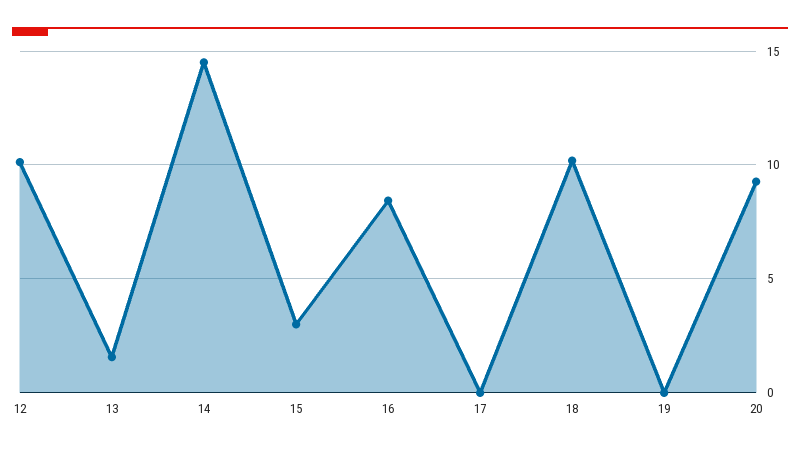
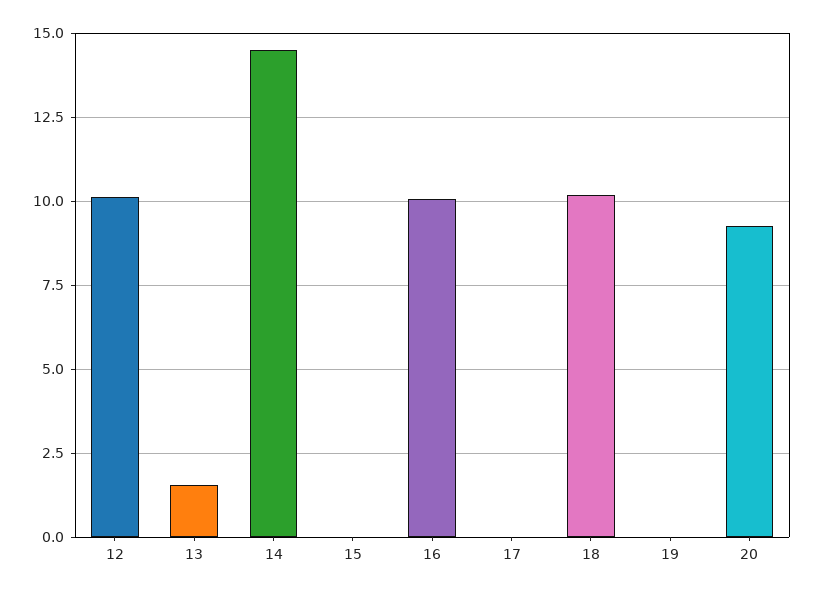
15: 3 -> 0
16: 8.5 -> 10

